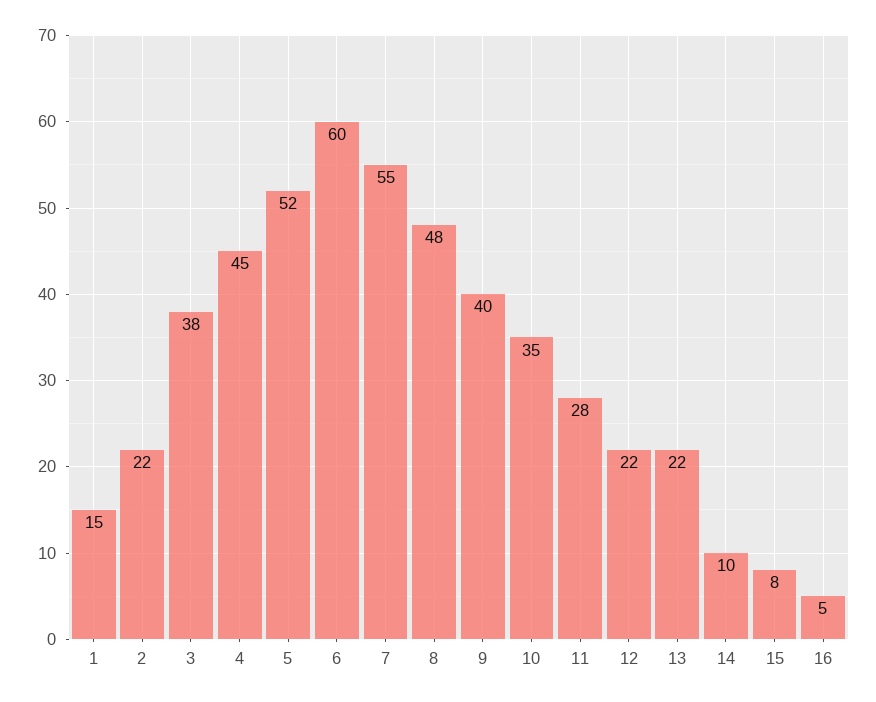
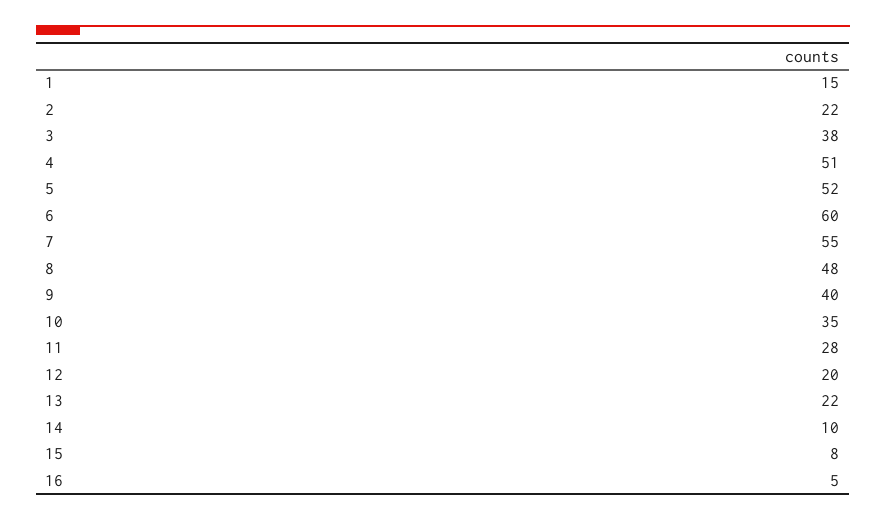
4: 45 -> 51
12: 22 -> 20

